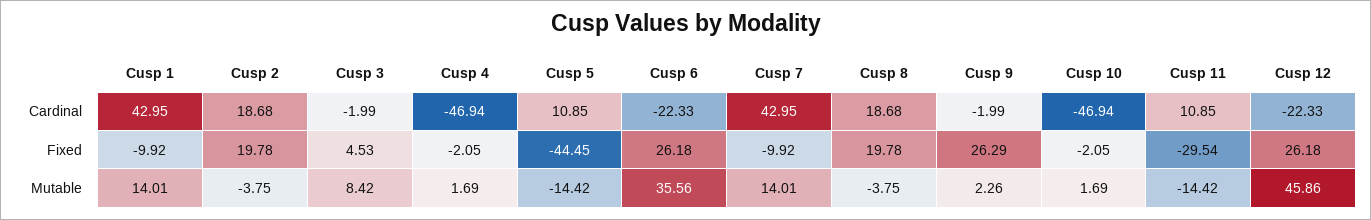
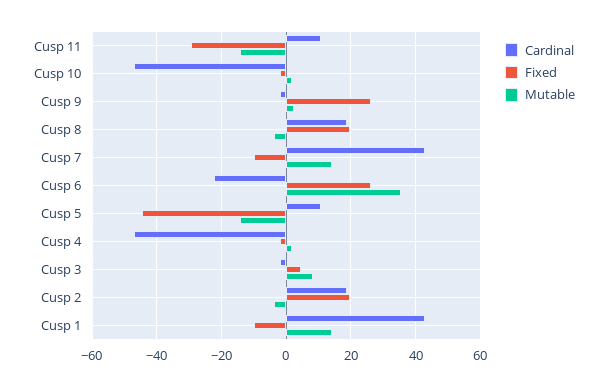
Cardinal, Cusp 12: -22.33 -> none
Fixed, Cusp 12: 26.18 -> none
Mutable, Cusp 12: 45.86 -> none

